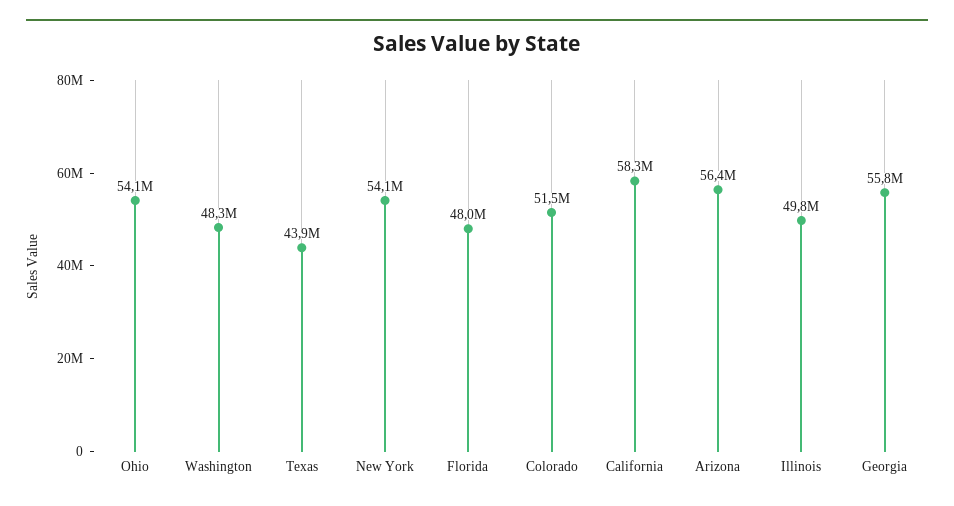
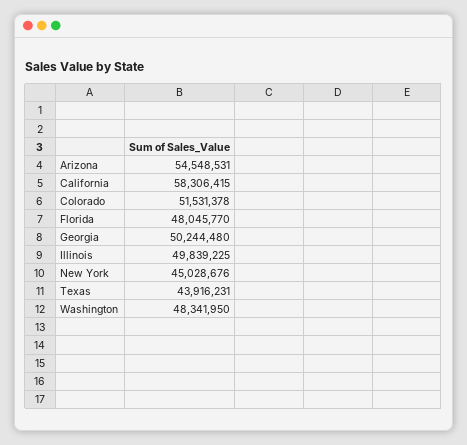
Ohio: 54100000 -> none
New York: 54100000 -> 45028676
Arizona: 56400000 -> 54548531
Georgia: 55800000 -> 50244480

